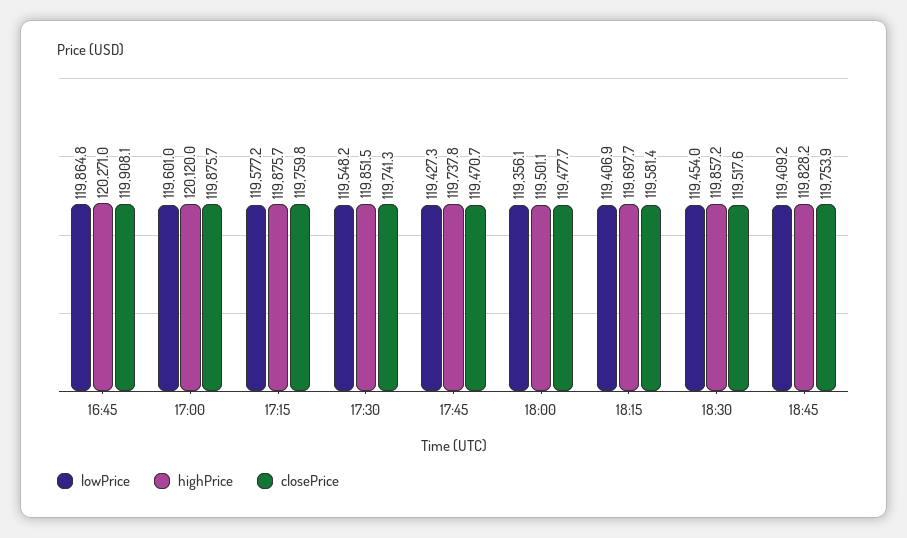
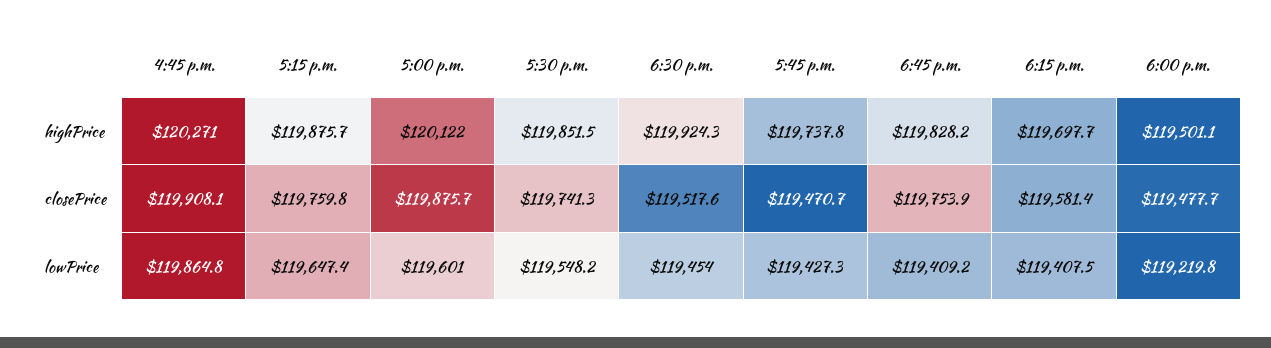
highPrice, 17:00: 120120 -> 120122
lowPrice, 17:15: 119577.2 -> 119647.4
lowPrice, 18:00: 119356.1 -> 119219.8
lowPrice, 18:15: 119406.9 -> 119407.5
highPrice, 18:30: 119857.2 -> 119924.3

